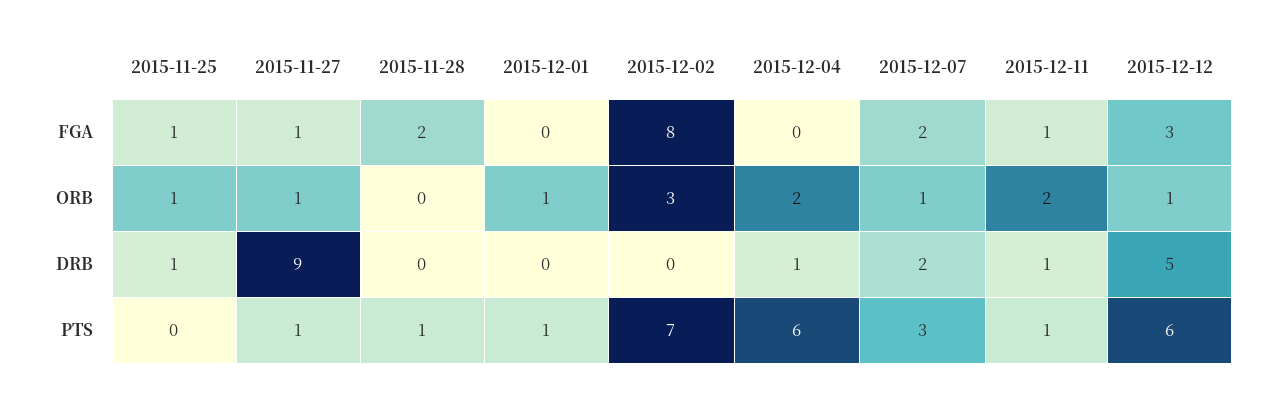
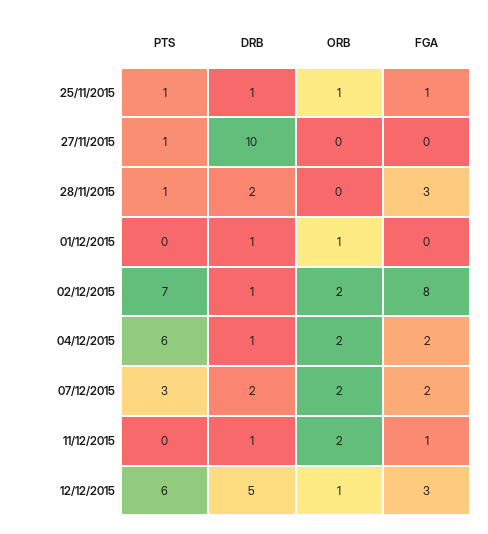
2015-11-27, FGA: 1 -> 0
2015-11-28, FGA: 2 -> 3
2015-12-04, FGA: 0 -> 2
2015-11-27, ORB: 1 -> 0
2015-12-02, ORB: 3 -> 2
2015-12-07, ORB: 1 -> 2
2015-11-27, DRB: 9 -> 10
2015-11-28, DRB: 0 -> 2
2015-12-01, DRB: 0 -> 1
2015-12-02, DRB: 0 -> 1
2015-11-25, PTS: 0 -> 1
2015-12-01, PTS: 1 -> 0
2015-12-11, PTS: 1 -> 0

